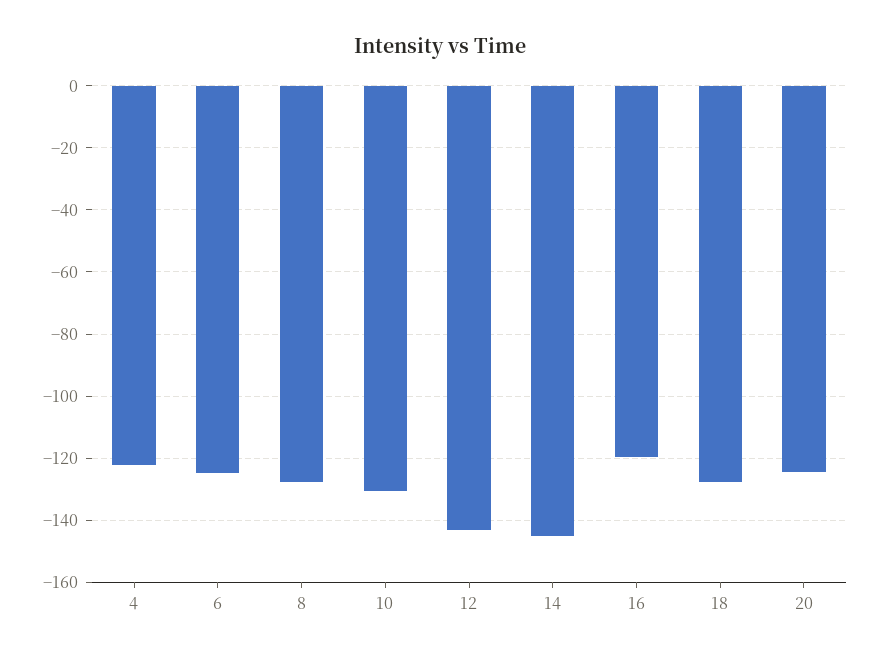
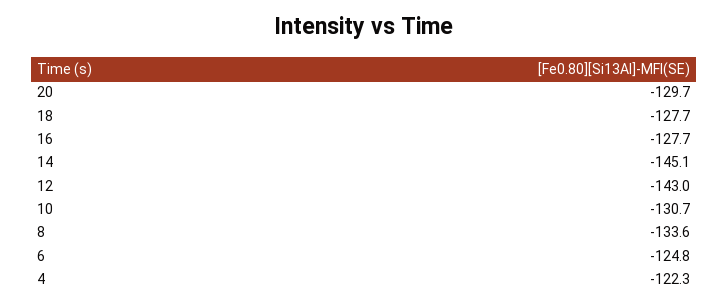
8: -128 -> -133.6
16: -120 -> -127.7
20: -124 -> -129.7

